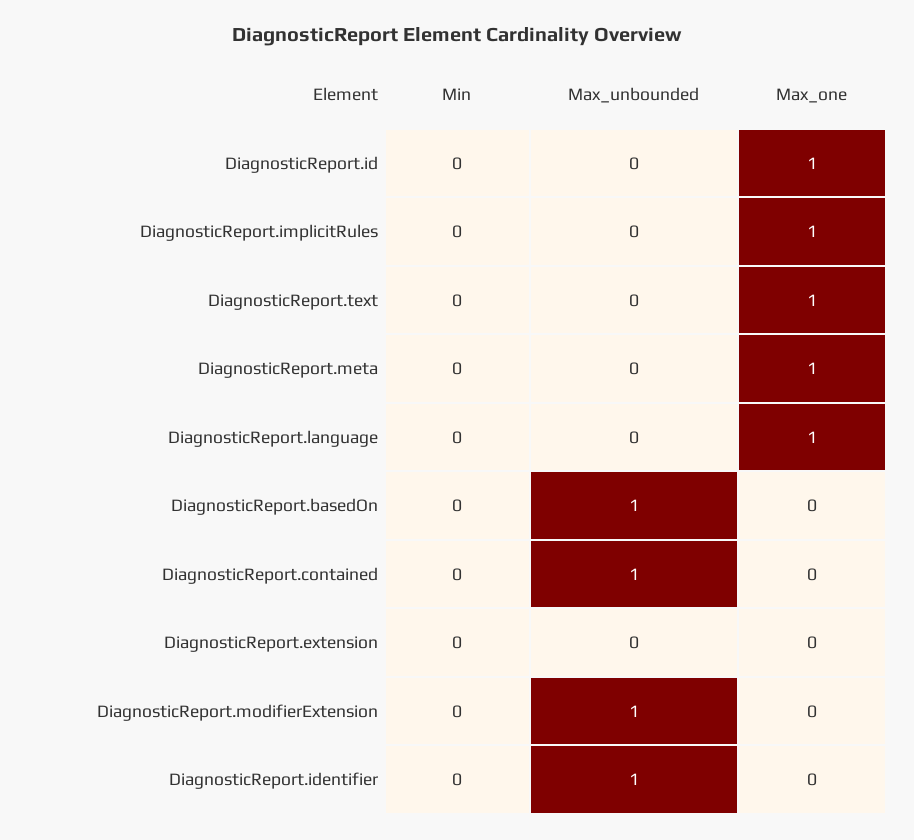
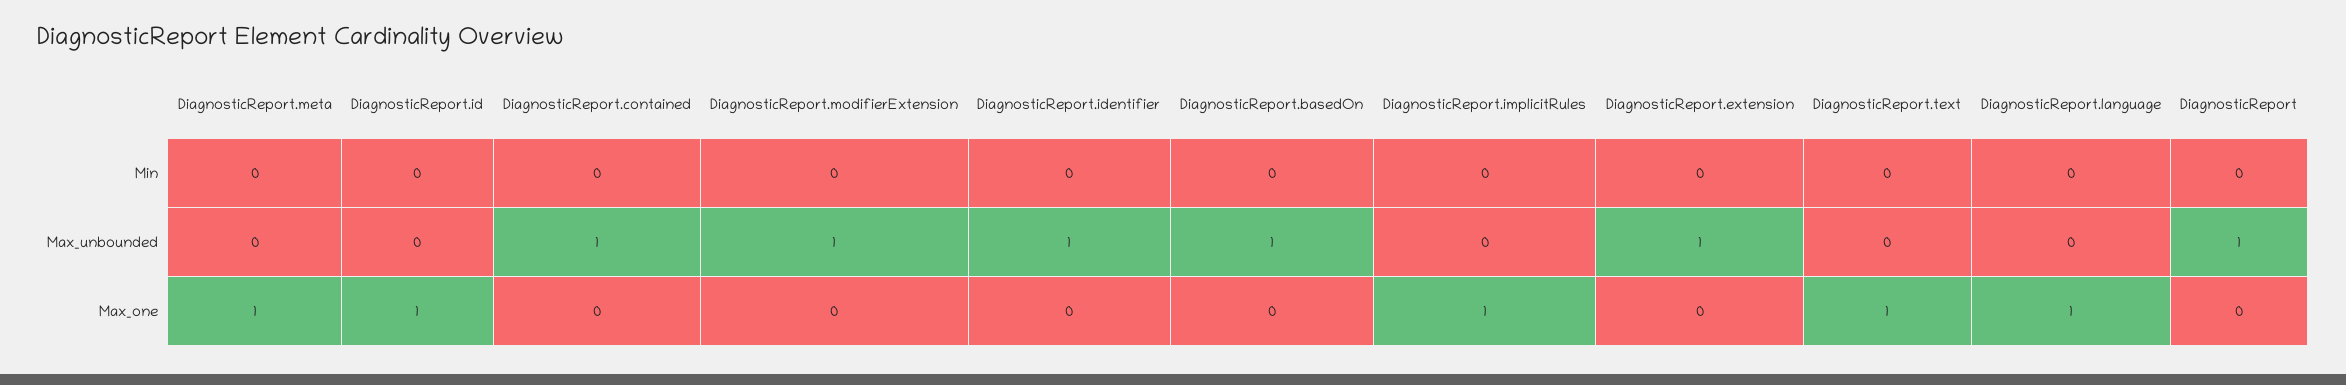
Max_unbounded, DiagnosticReport.extension: 0 -> 1
Min, DiagnosticReport: none -> 0
Max_unbounded, DiagnosticReport: none -> 1
Max_one, DiagnosticReport: none -> 0

